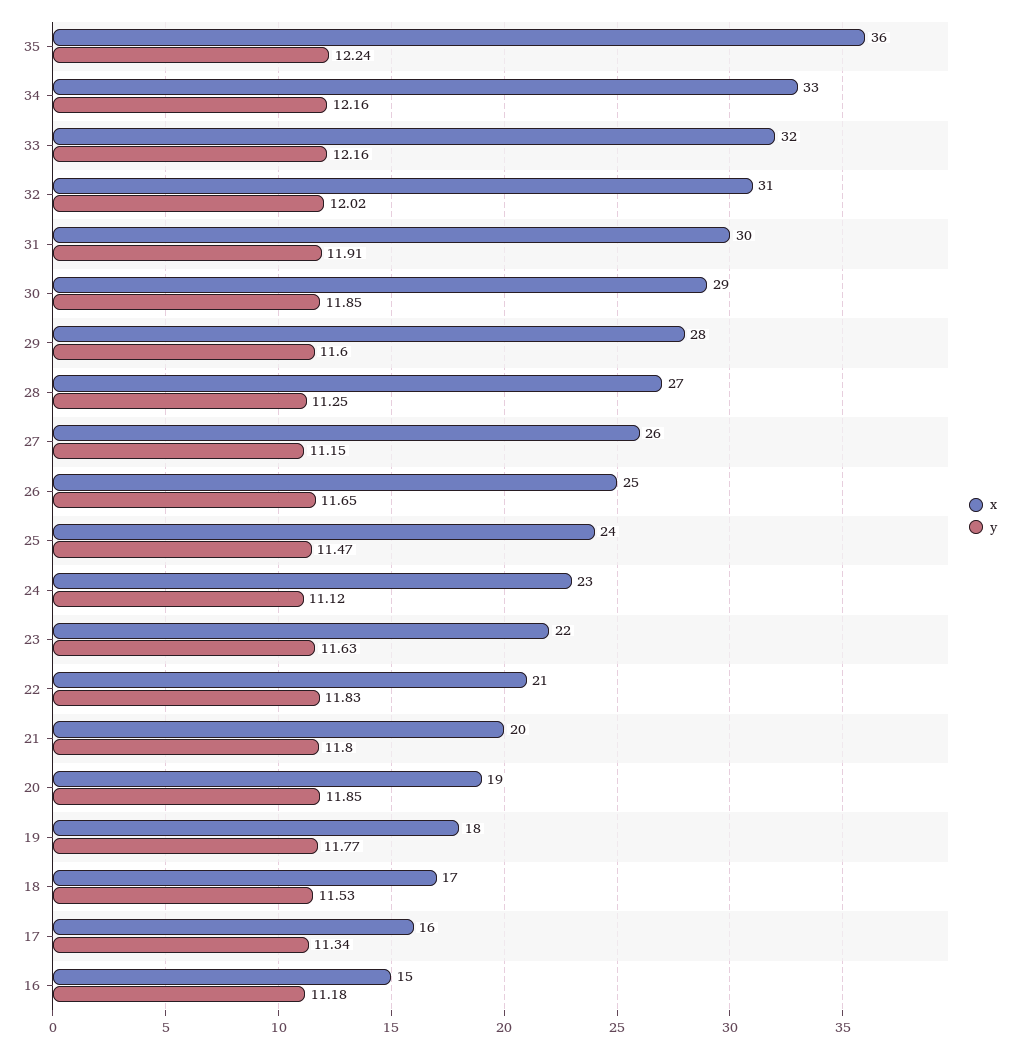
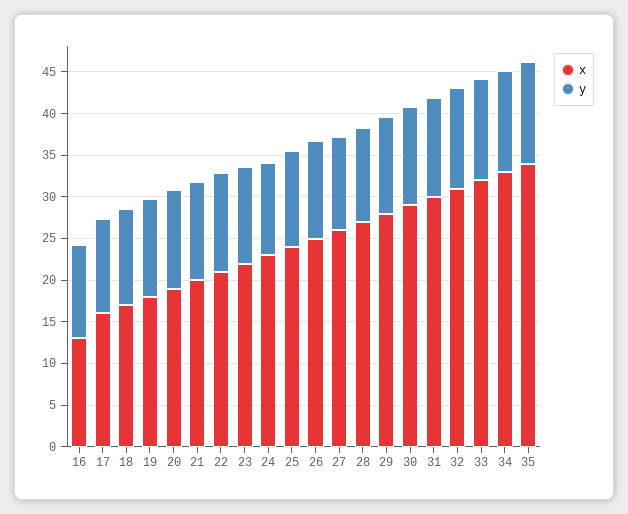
x, 35: 36 -> 34
x, 16: 15 -> 13

